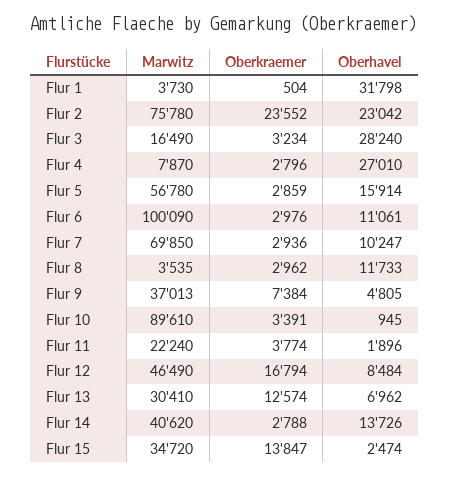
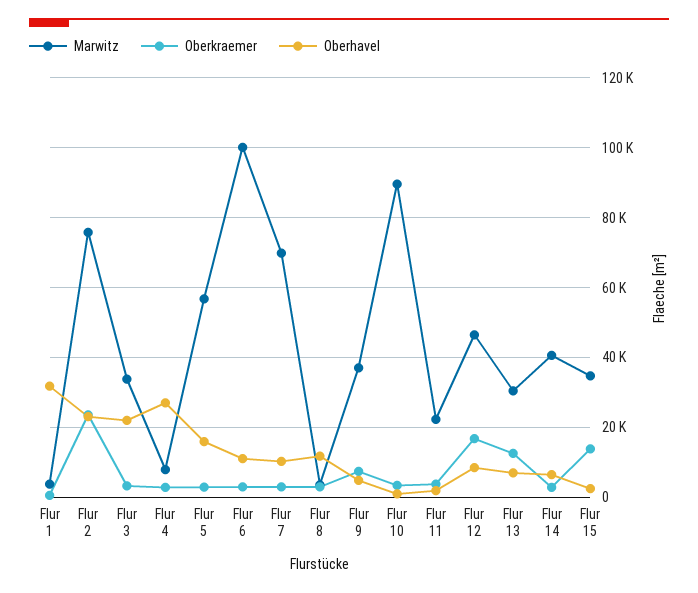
Marwitz, Flur 3: 16490 -> 34000
Oberhavel, Flur 3: 28240 -> 22000
Oberhavel, Flur 14: 13726 -> 6000

